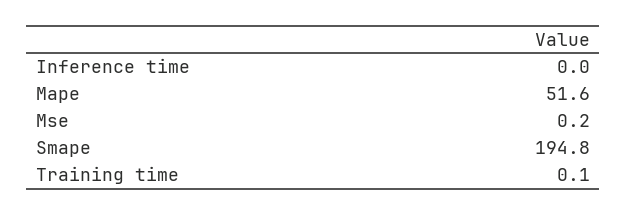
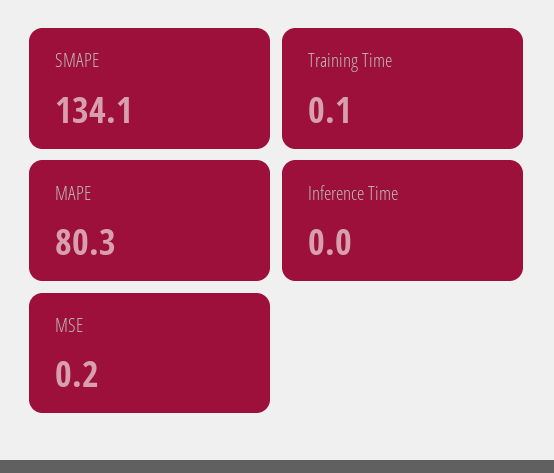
Mape: 51.6 -> 80.3
Smape: 194.8 -> 134.1

